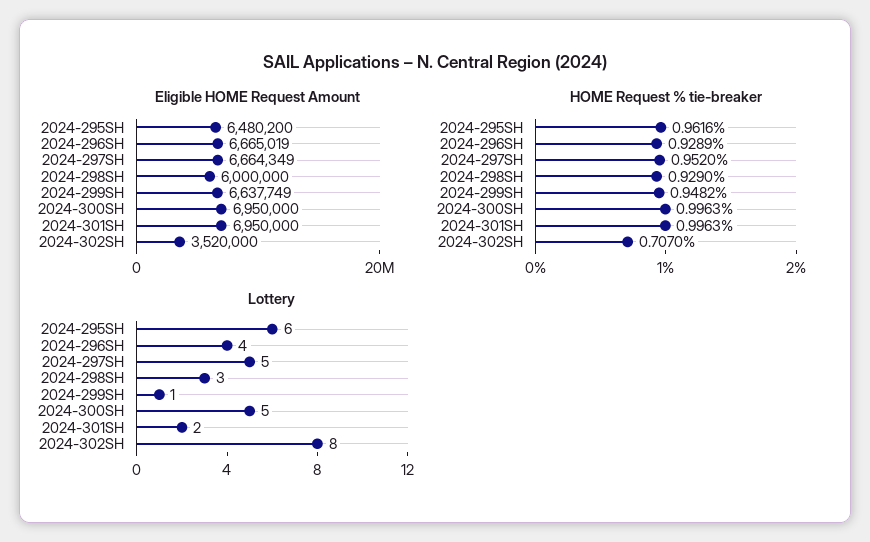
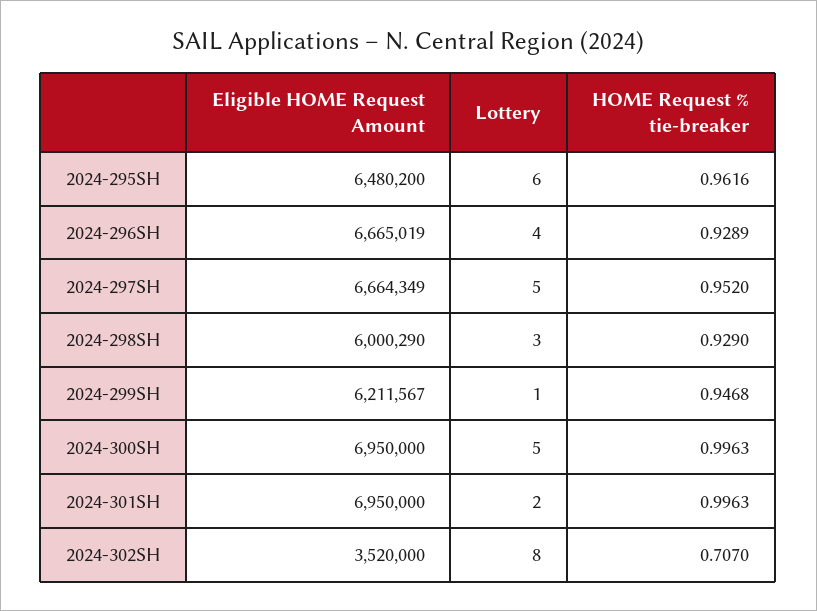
Eligible HOME Request Amount, 2024-298SH: 6000000 -> 6000290
Eligible HOME Request Amount, 2024-299SH: 6637749 -> 6211567
HOME Request % tie-breaker, 2024-299SH: 0.9482 -> 0.9468

